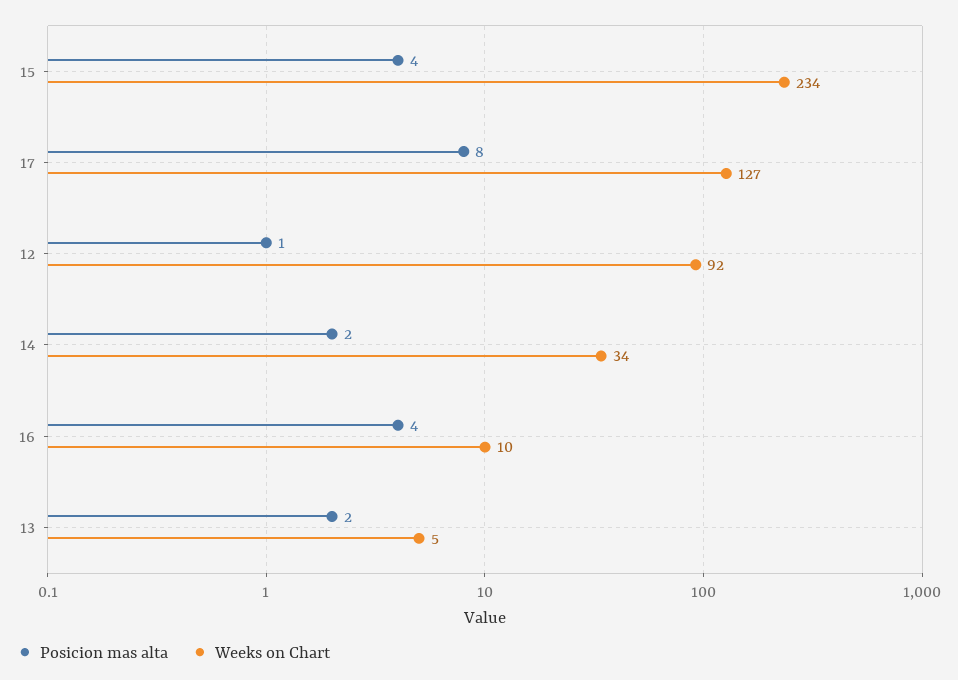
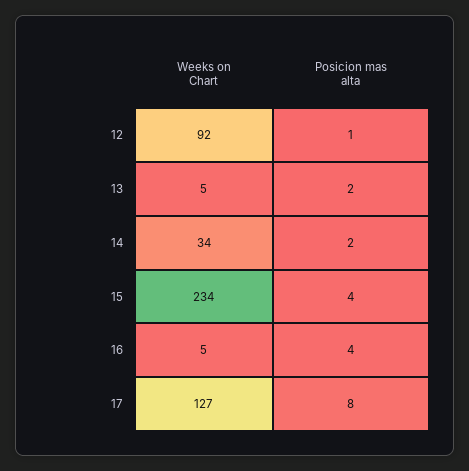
Weeks on Chart, 16: 10 -> 5

